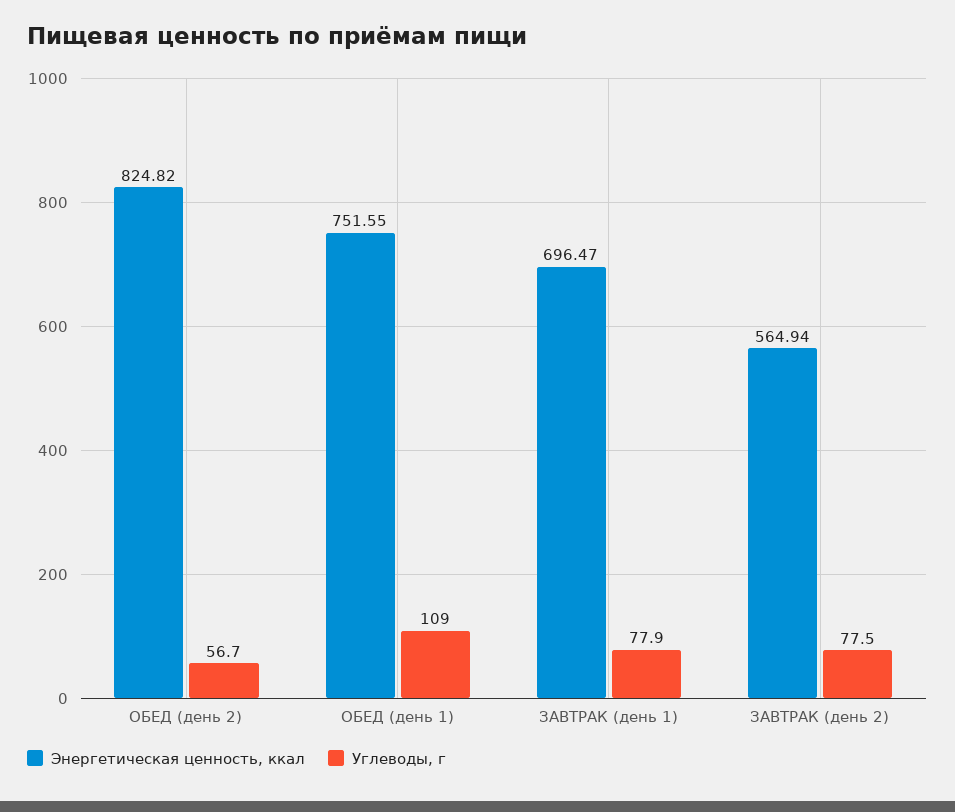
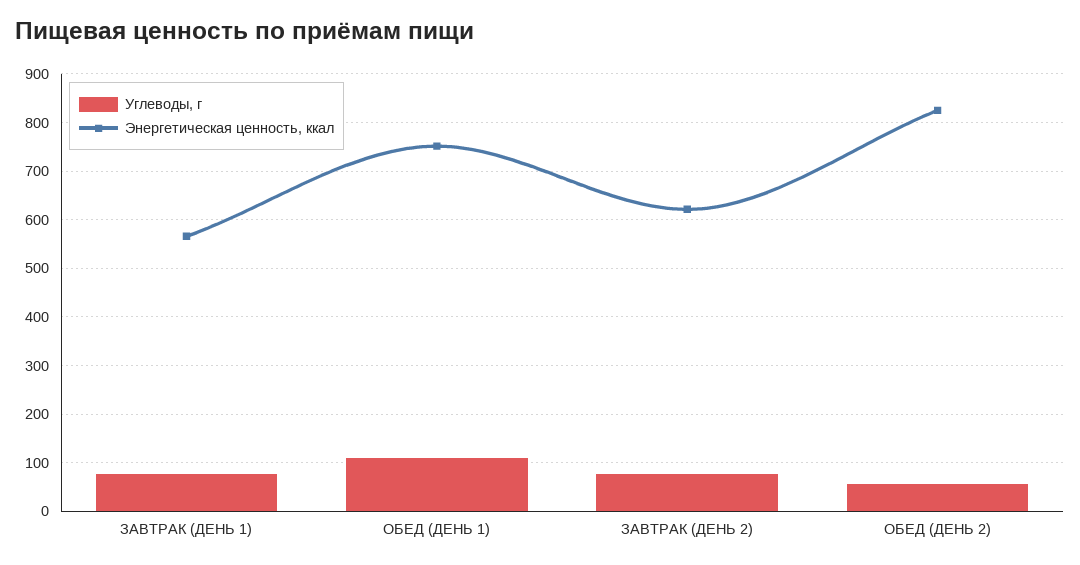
Энергетическая ценность, ккал, ЗАВТРАК (день 1): 696.47 -> 560
Энергетическая ценность, ккал, ЗАВТРАК (день 2): 564.94 -> 620

